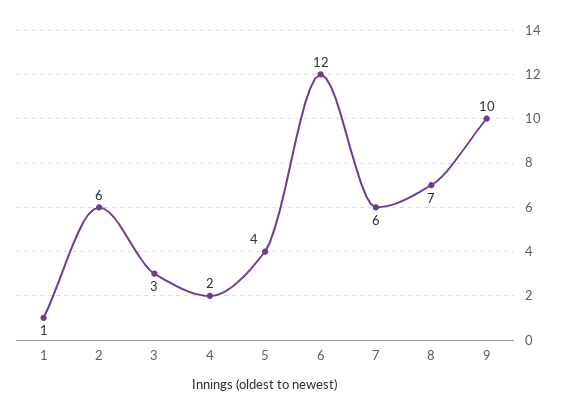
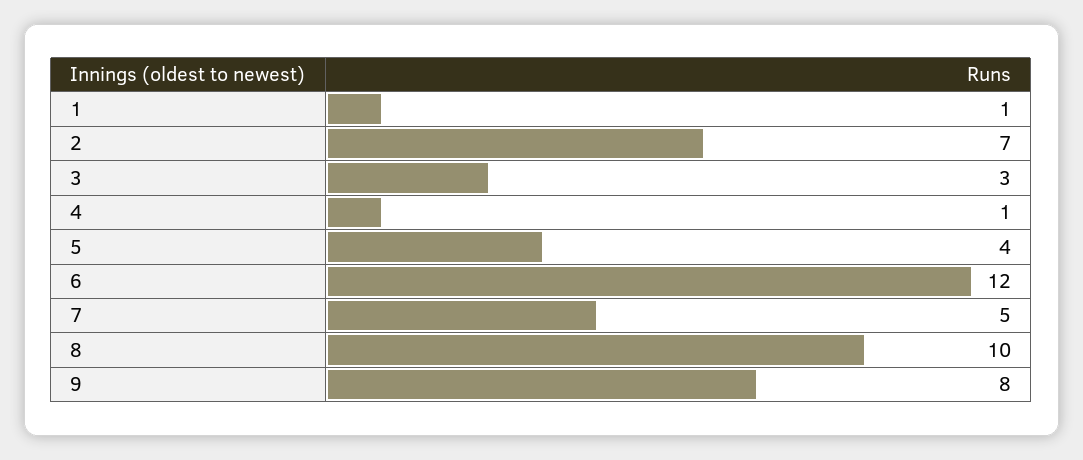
2: 6 -> 7
4: 2 -> 1
7: 6 -> 5
8: 7 -> 10
9: 10 -> 8

